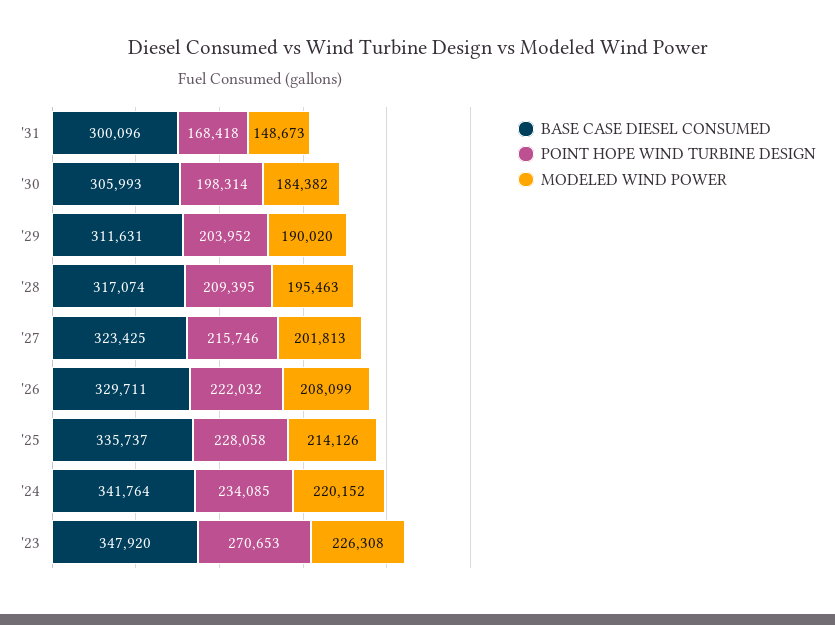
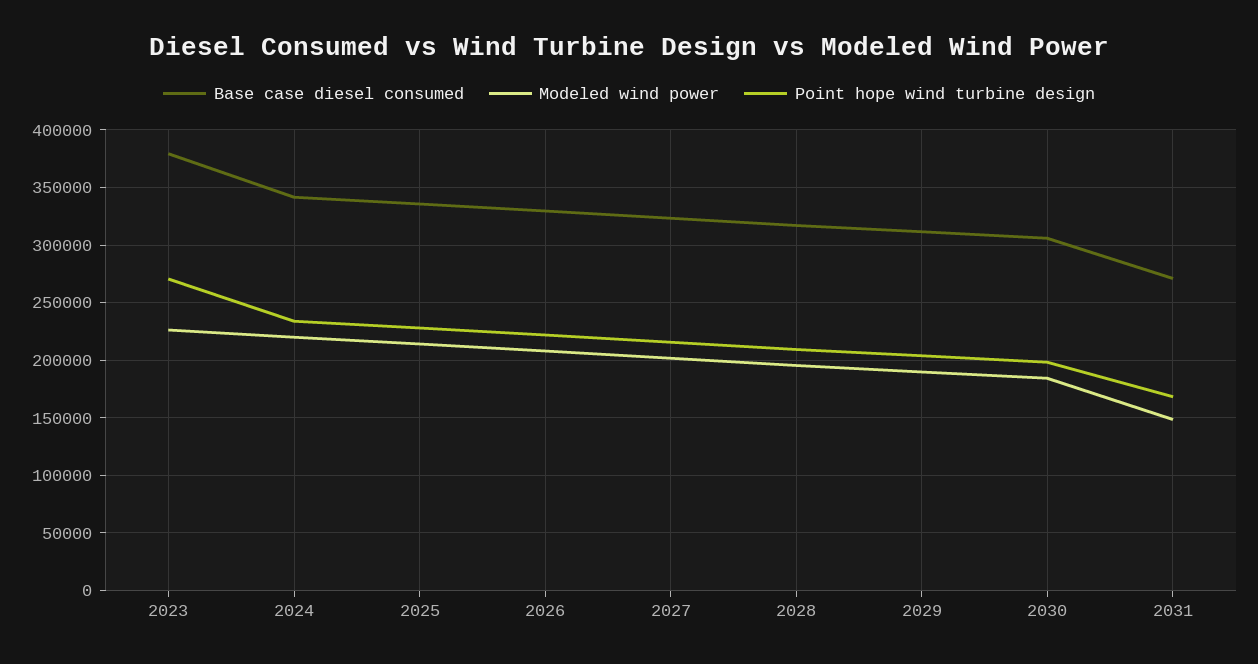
BASE CASE DIESEL CONSUMED, '31: 300096 -> 270000
BASE CASE DIESEL CONSUMED, '23: 347920 -> 380000

